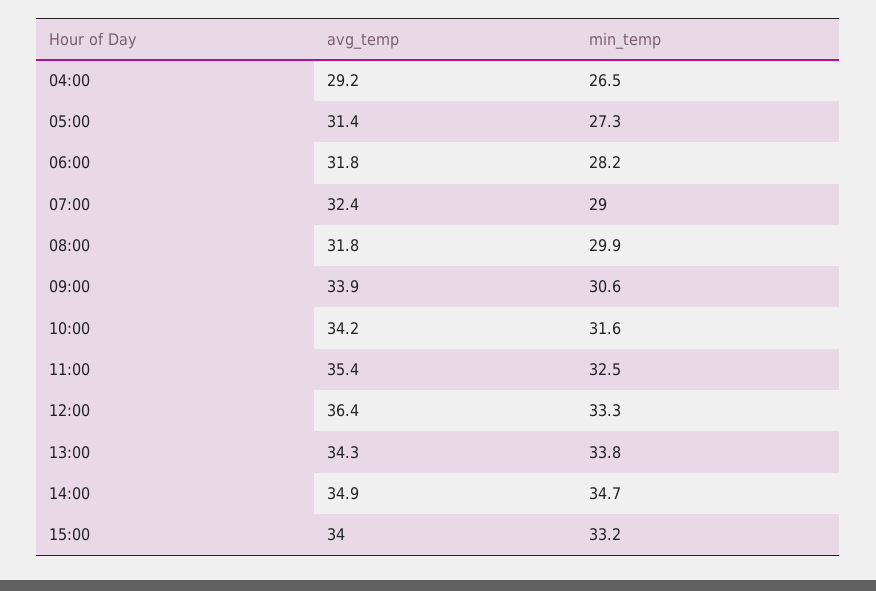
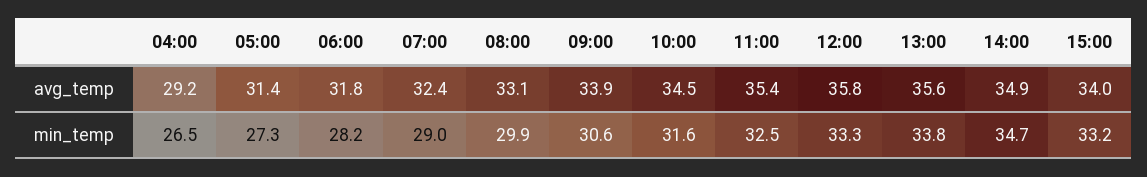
avg_temp, 08:00: 31.8 -> 33.1
avg_temp, 10:00: 34.2 -> 34.5
avg_temp, 12:00: 36.4 -> 35.8
avg_temp, 13:00: 34.3 -> 35.6

